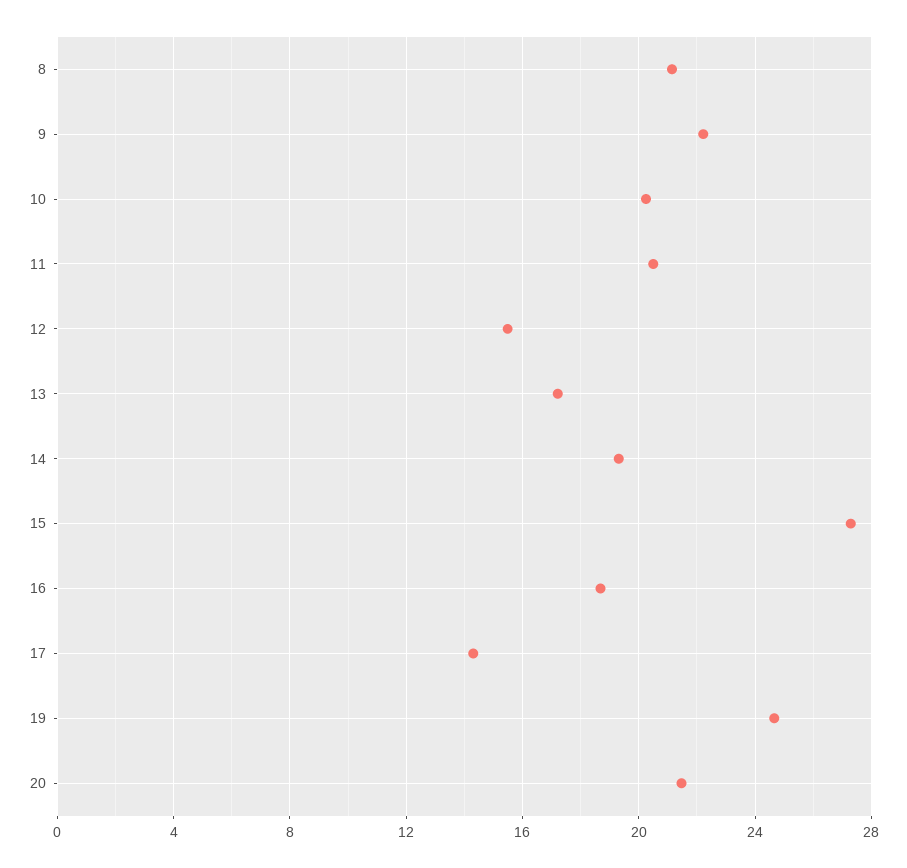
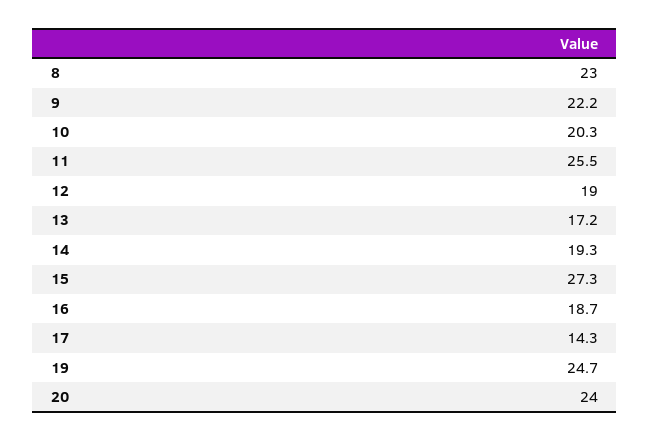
8: 21 -> 23
11: 20.5 -> 25.5
12: 15.5 -> 19
20: 21.5 -> 24

